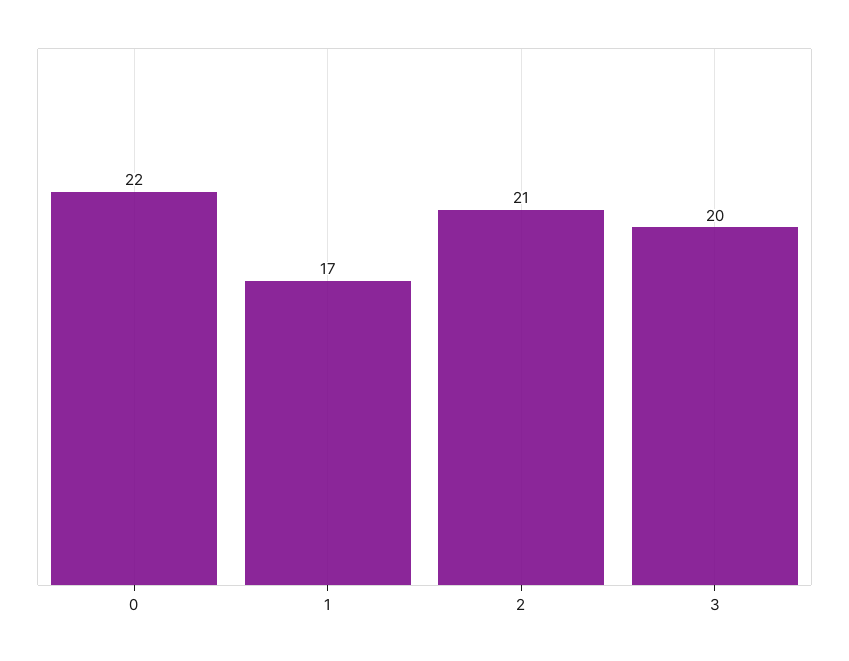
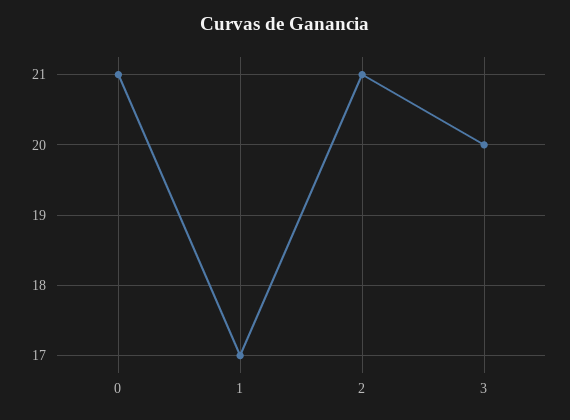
0: 22 -> 21

